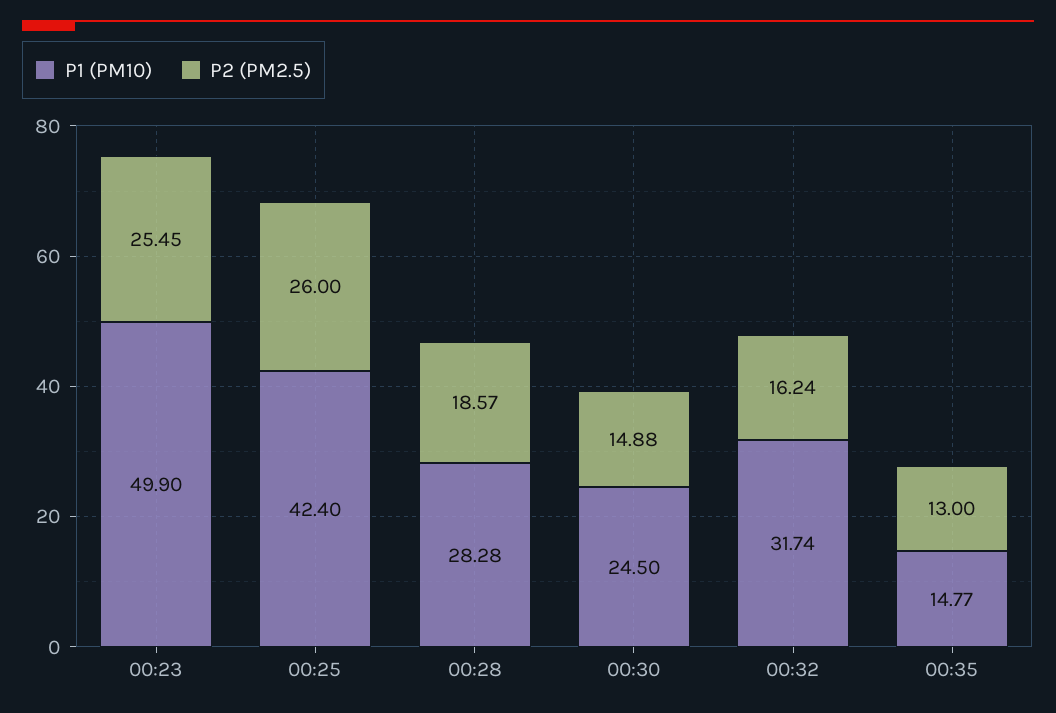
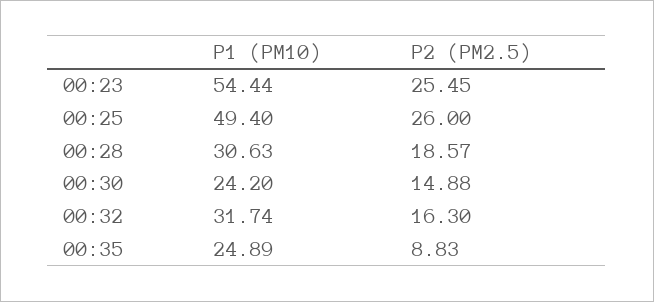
P1 (PM10), 00:23: 49.9 -> 54.44
P1 (PM10), 00:25: 42.4 -> 49.4
P1 (PM10), 00:28: 28.28 -> 30.63
P1 (PM10), 00:30: 24.5 -> 24.2
P2 (PM2.5), 00:32: 16.24 -> 16.3
P1 (PM10), 00:35: 14.77 -> 24.89
P2 (PM2.5), 00:35: 13 -> 8.83

